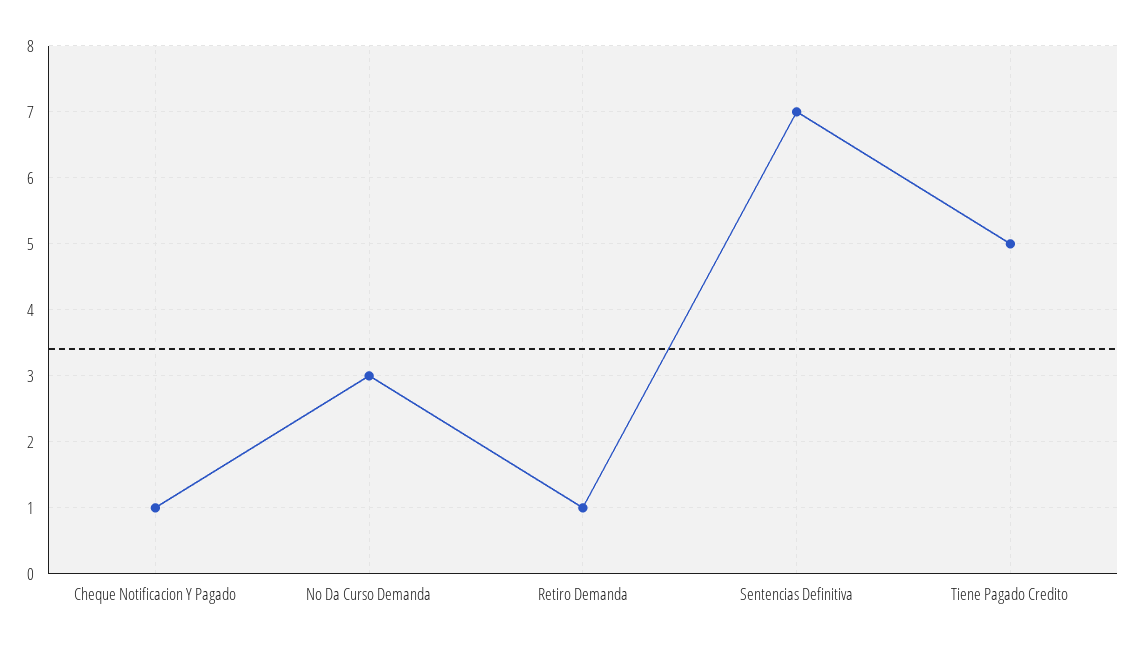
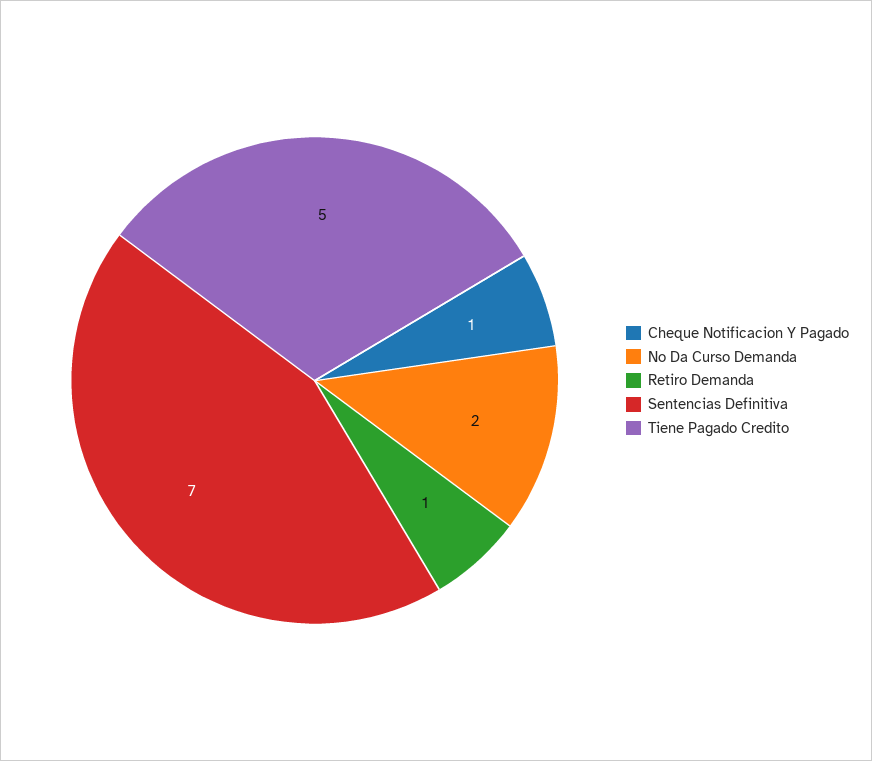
No Da Curso Demanda: 3 -> 2

